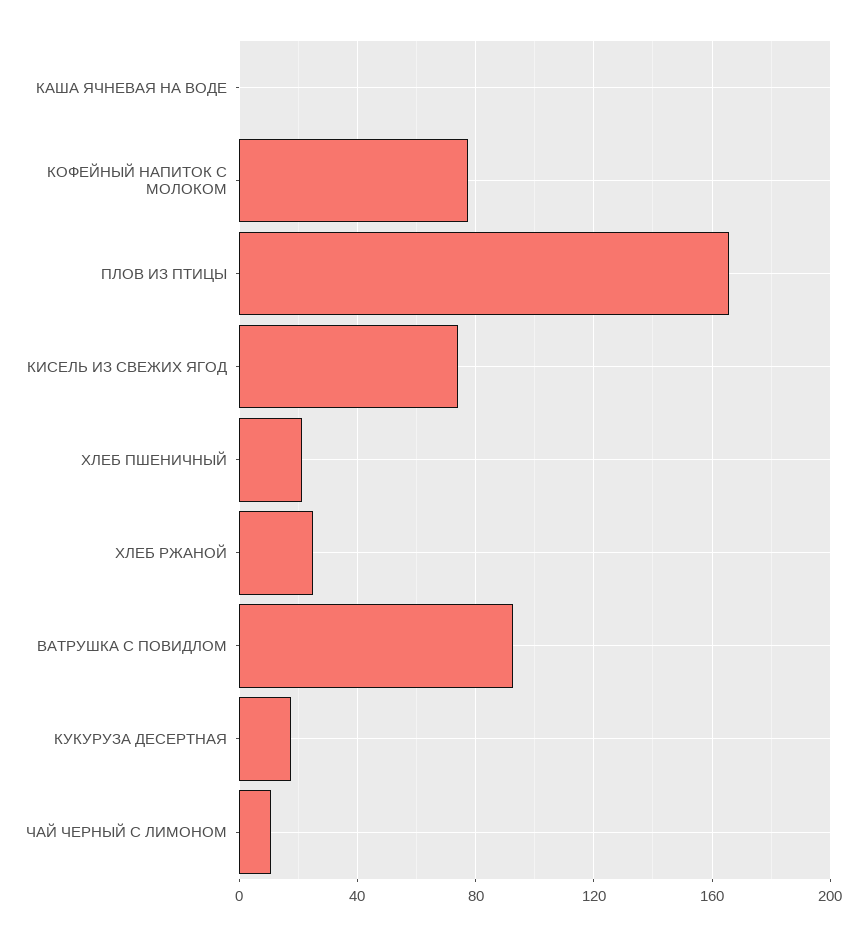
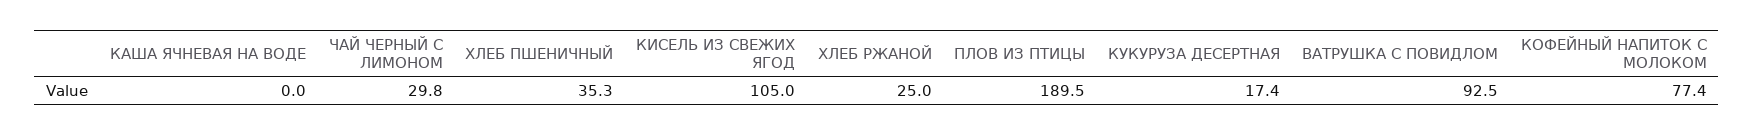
ПЛОВ ИЗ ПТИЦЫ: 165 -> 189.5
КИСЕЛЬ ИЗ СВЕЖИХ ЯГОД: 75 -> 105
ХЛЕБ ПШЕНИЧНЫЙ: 20 -> 35.3
ЧАЙ ЧЕРНЫЙ С ЛИМОНОМ: 10 -> 29.8

